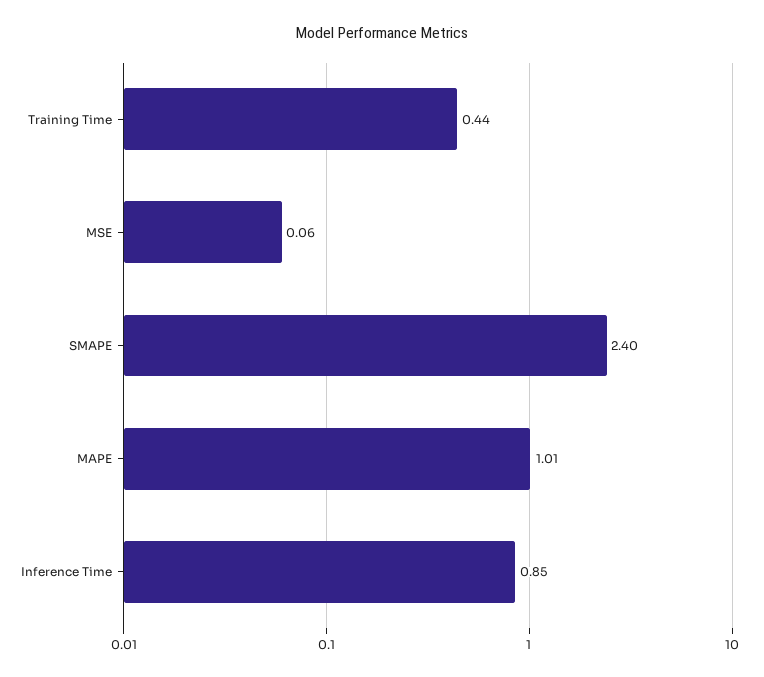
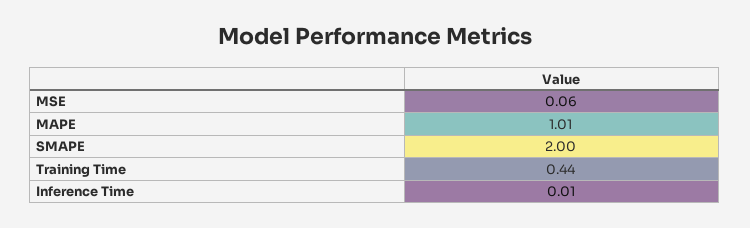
SMAPE: 2.4 -> 2
Inference Time: 0.85 -> 0.01

